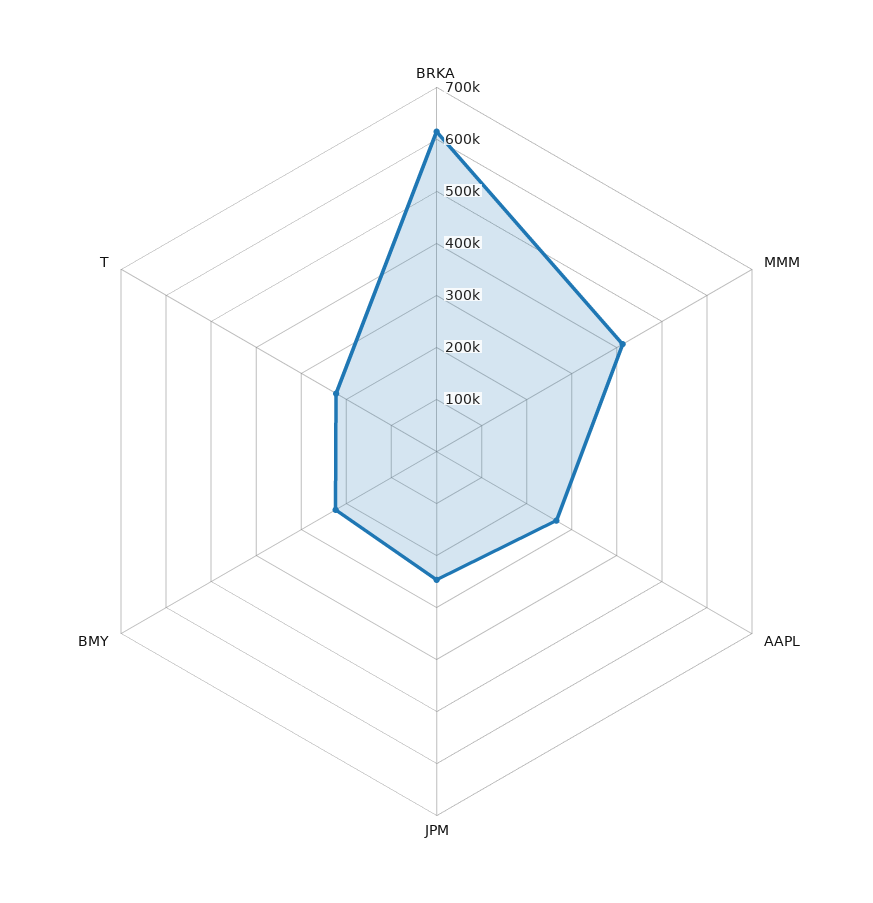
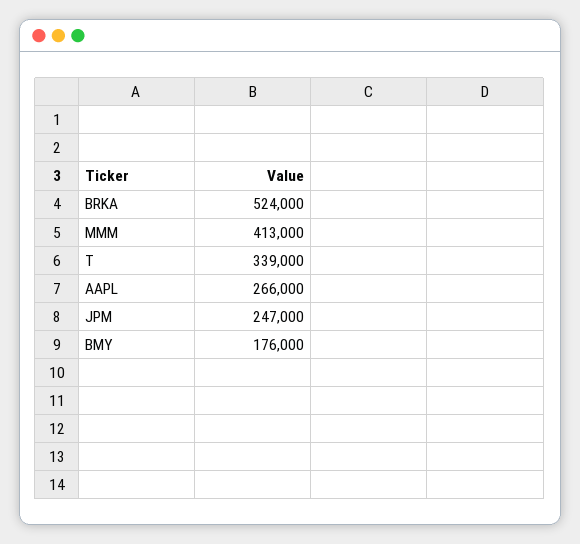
BRKA: 620000 -> 524000
BMY: 220000 -> 176000
T: 220000 -> 339000

